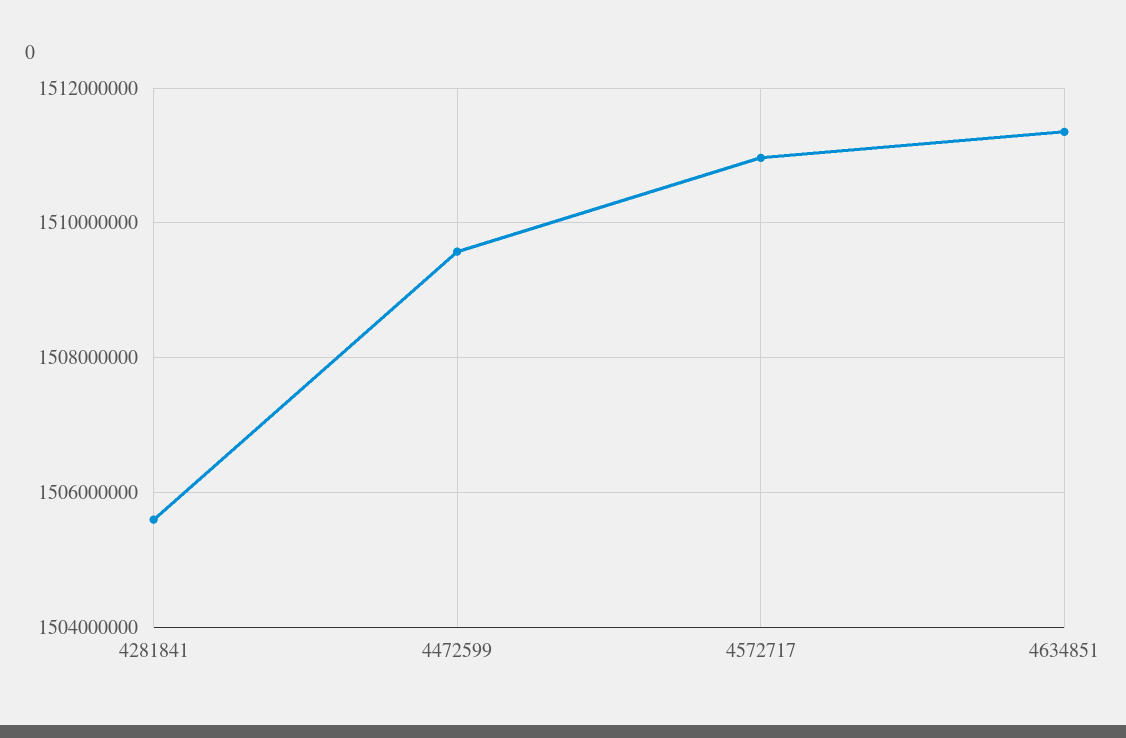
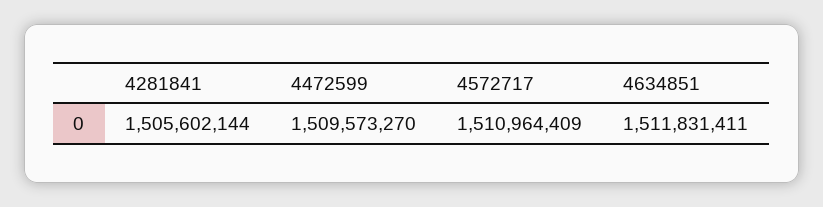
4634851: 1511400000 -> 1511831411

